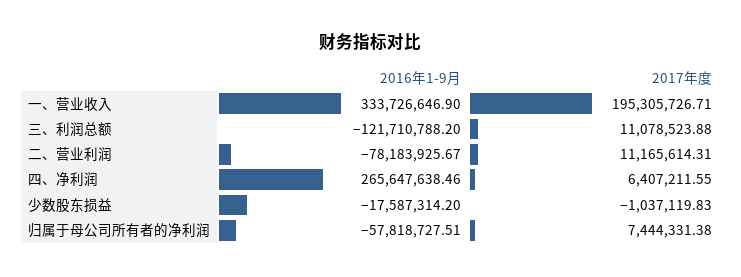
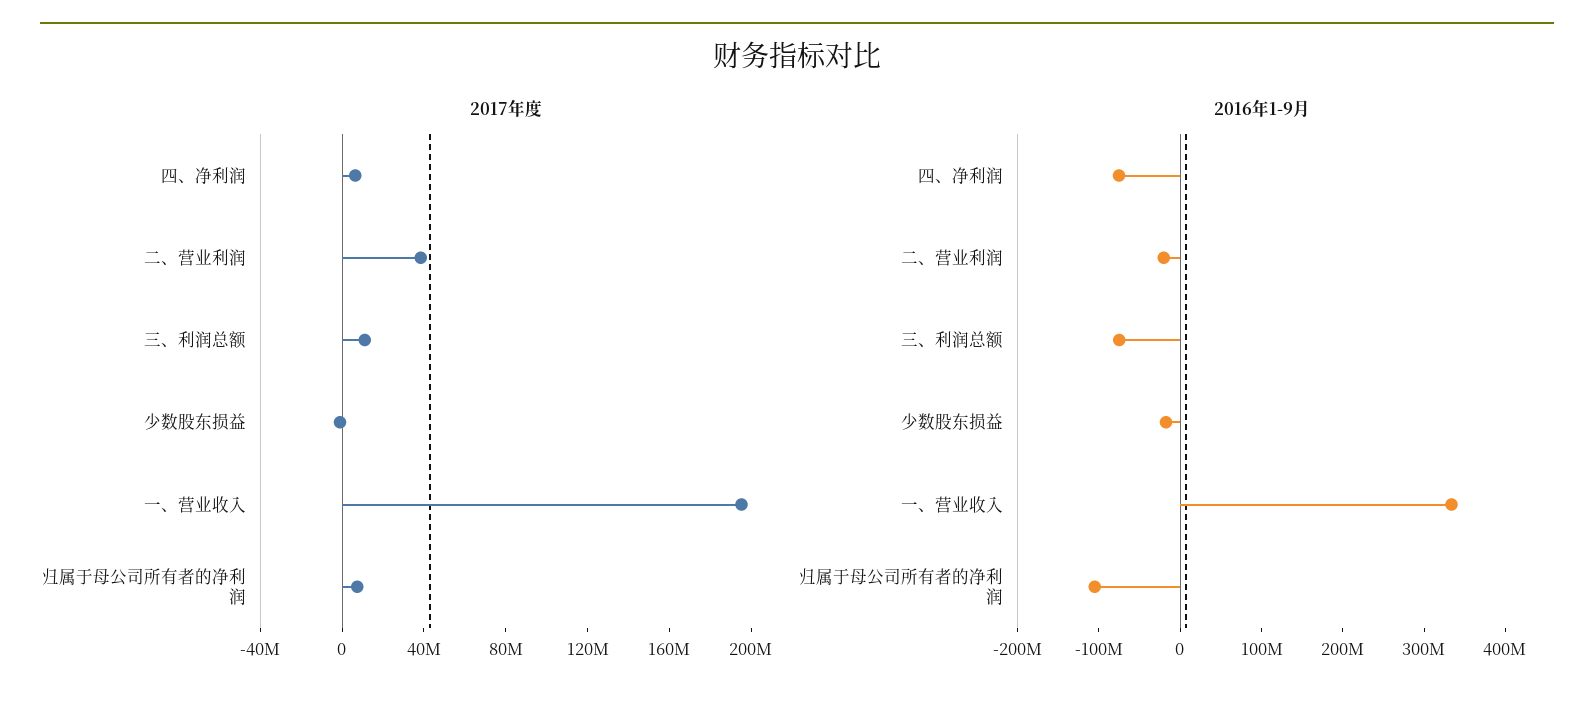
2016年1-9月, 三、利润总额: -121710788.2 -> -80000000
2016年1-9月, 二、营业利润: -78183925.67 -> -20000000
2017年度, 二、营业利润: 11165614.31 -> 40000000
2016年1-9月, 四、净利润: 265647638.46 -> -80000000
2016年1-9月, 归属于母公司所有者的净利润: -57818727.51 -> -100000000

